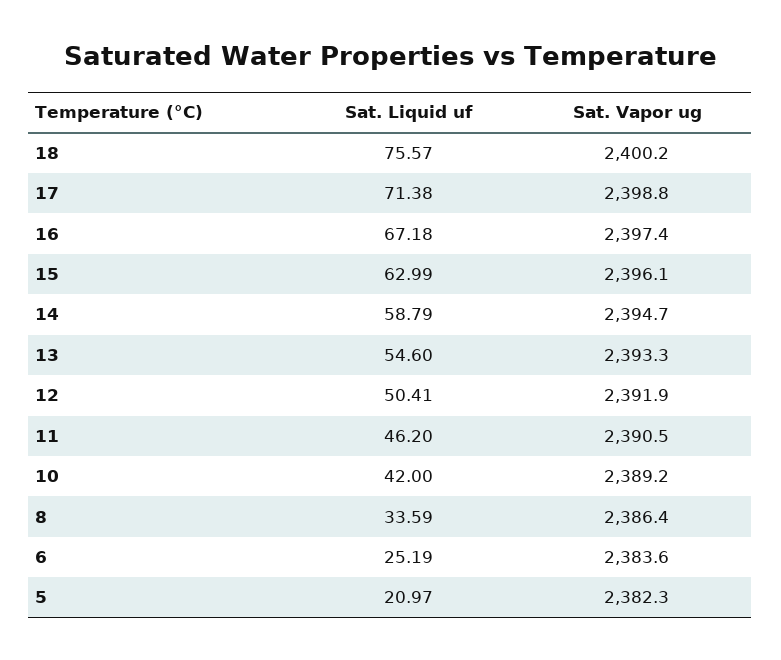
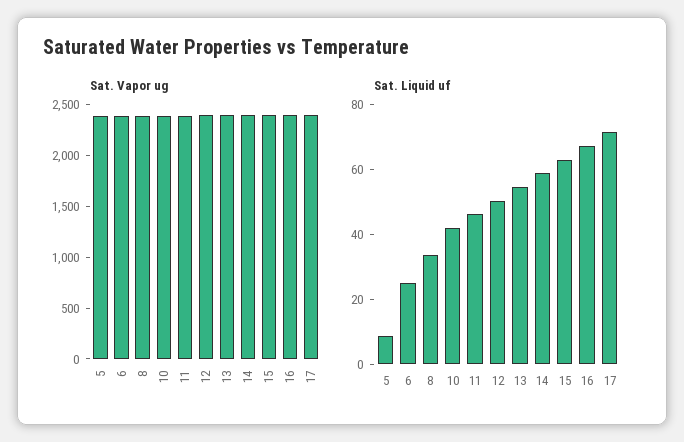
Sat. Liquid uf, 18: 75.57 -> none
Sat. Vapor ug, 18: 2400.2 -> none
Sat. Liquid uf, 5: 20.97 -> 10

